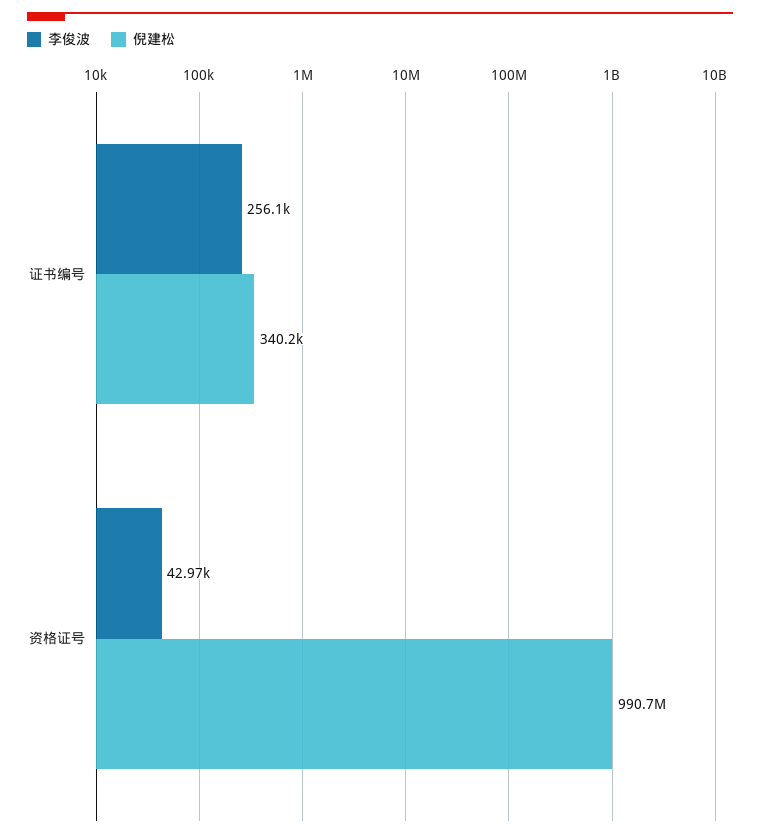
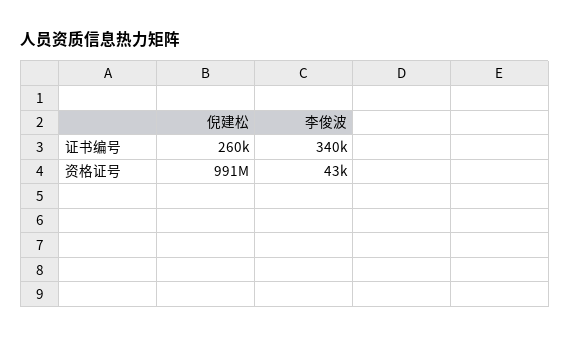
李俊波, 证书编号: 256100 -> 340000
倪建松, 证书编号: 340200 -> 260000

